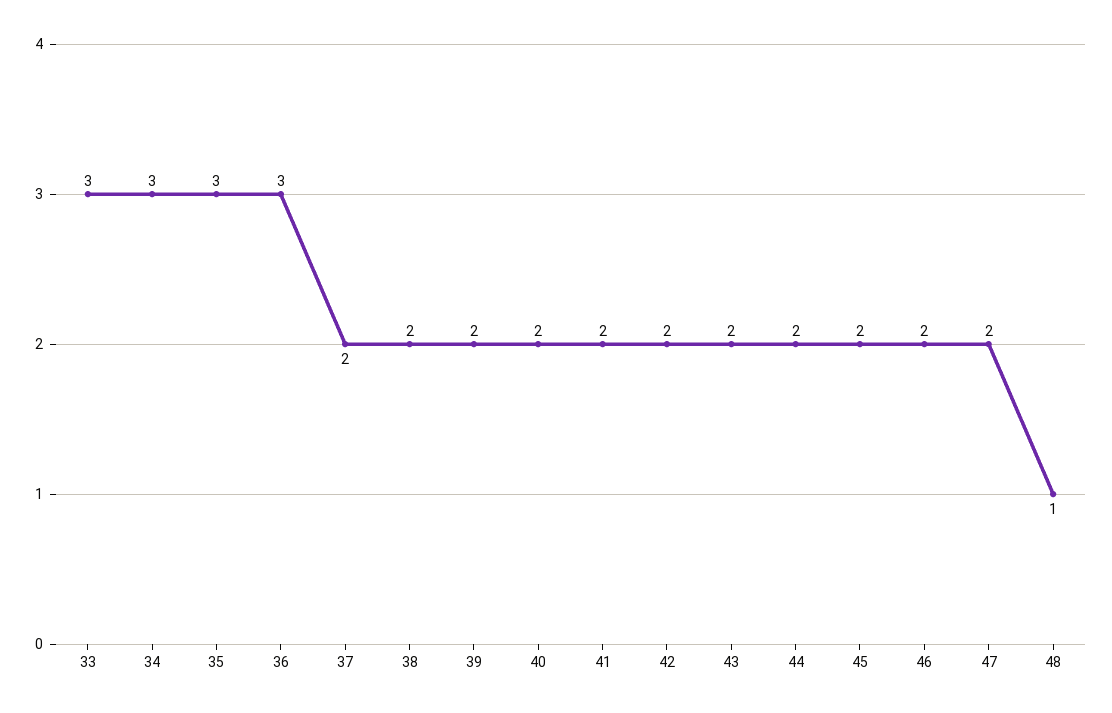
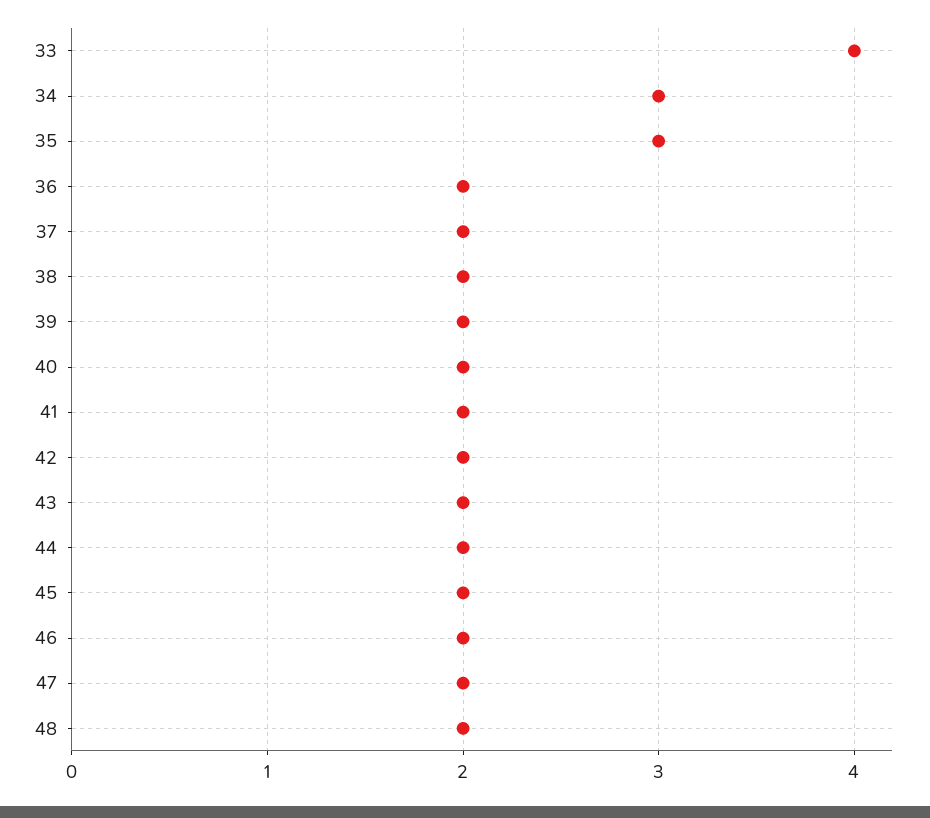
33: 3 -> 4
36: 3 -> 2
48: 1 -> 2

